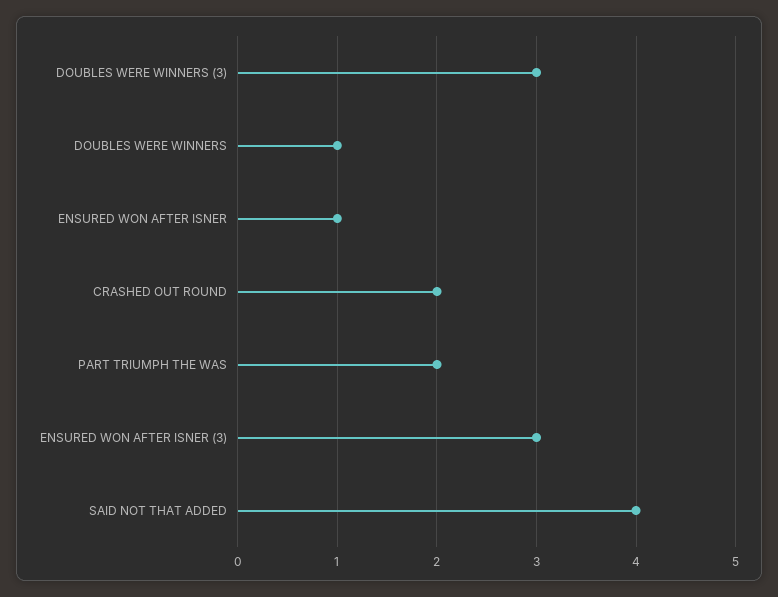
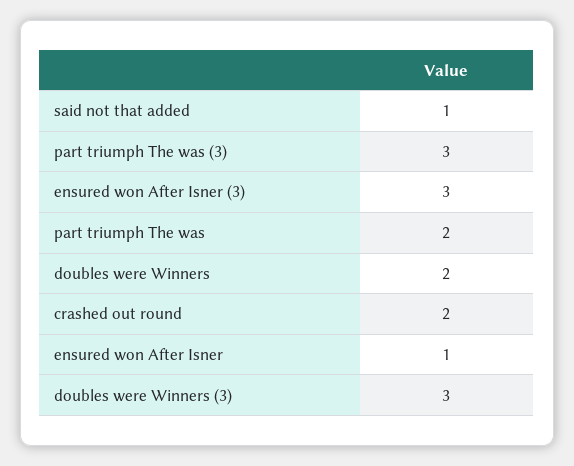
DOUBLES WERE WINNERS: 1 -> 2
SAID NOT THAT ADDED: 4 -> 1
part triumph The was (3): none -> 3

